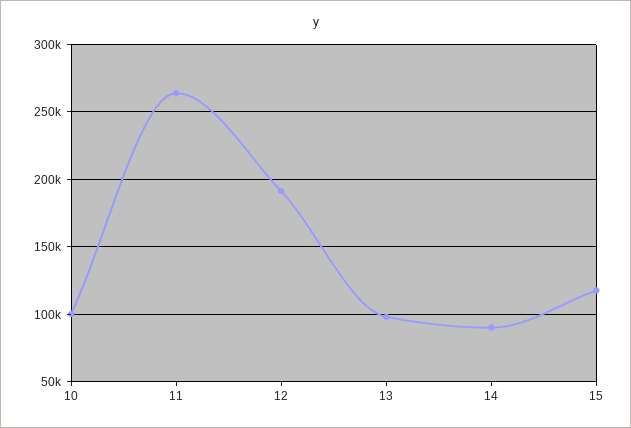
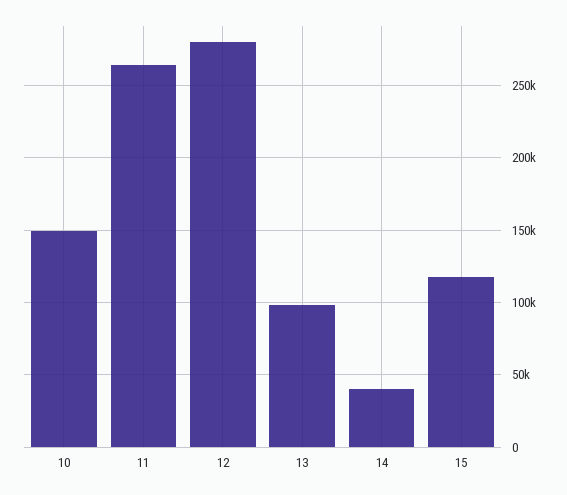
10: 100000 -> 150000
12: 190000 -> 280000
14: 90000 -> 40000

